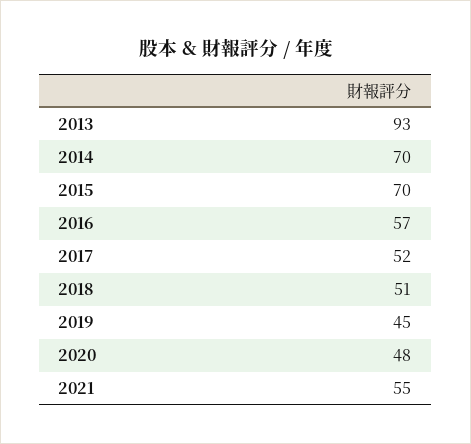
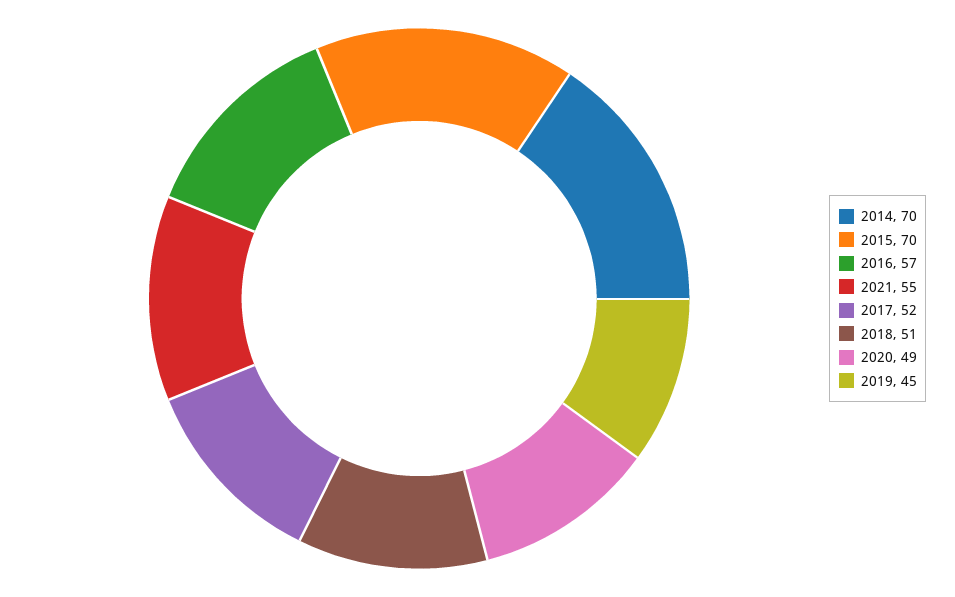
2013: 93 -> none
2020: 48 -> 49

